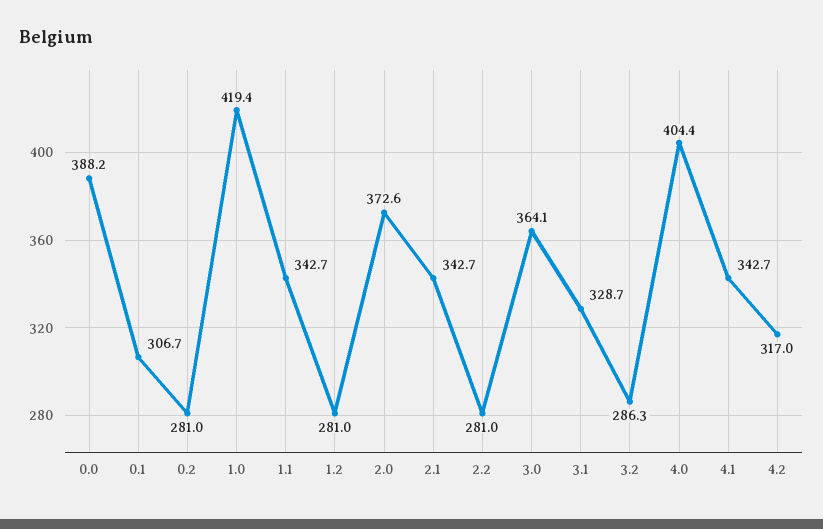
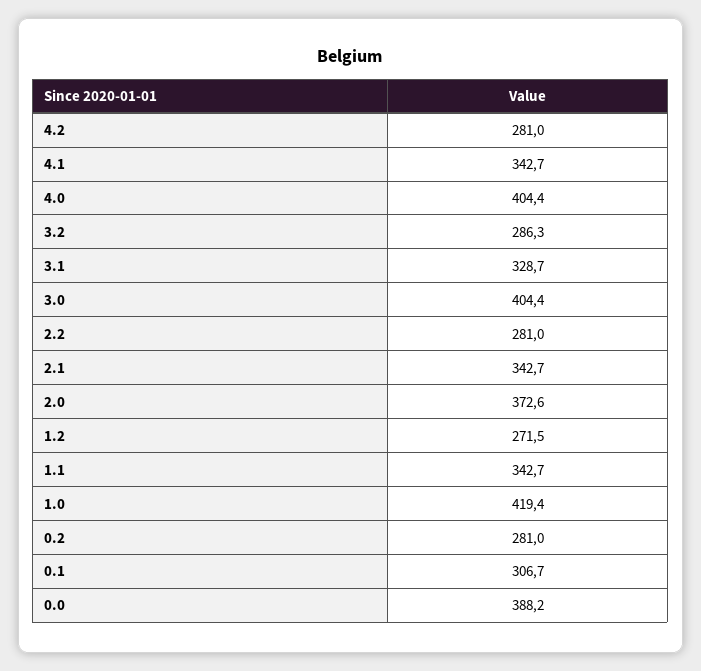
1.2: 281 -> 271.5
3.0: 364.1 -> 404.4
4.2: 317 -> 281

